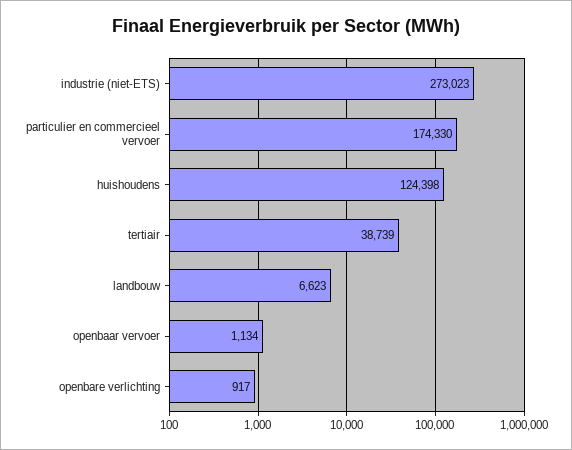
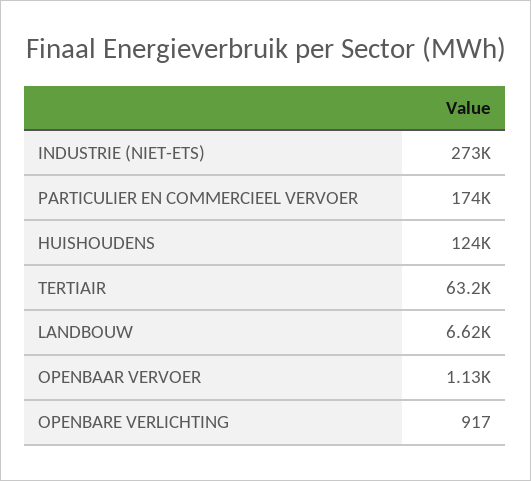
tertiair: 38739 -> 63200

